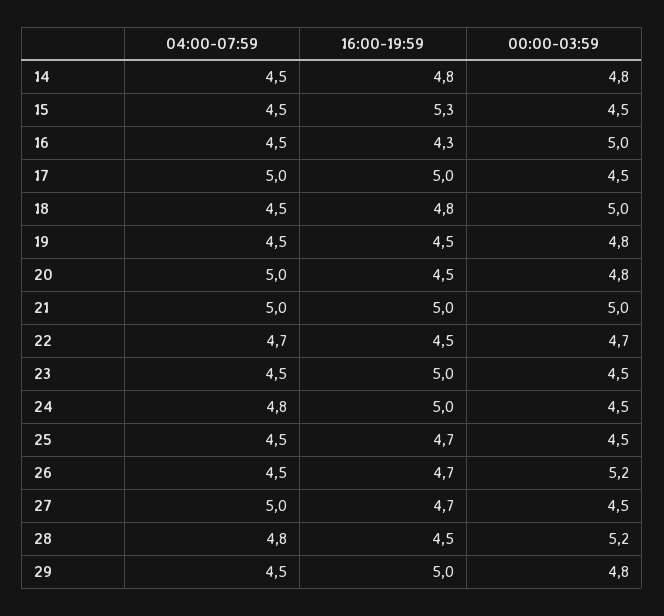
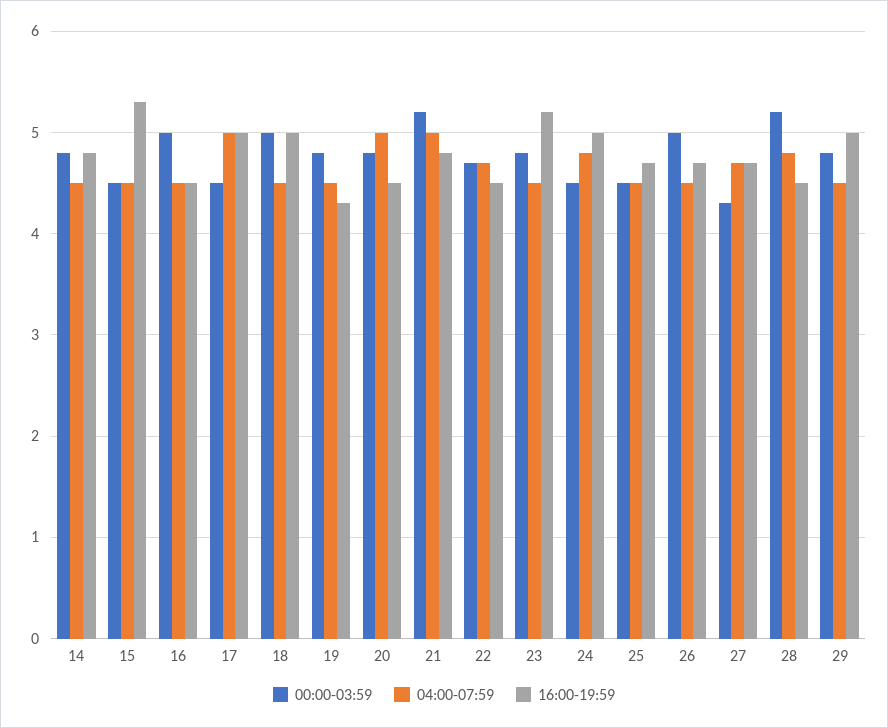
16:00-19:59, 16: 4.3 -> 4.5
16:00-19:59, 18: 4.8 -> 5
16:00-19:59, 19: 4.5 -> 4.3
16:00-19:59, 21: 5 -> 4.8
00:00-03:59, 21: 5 -> 5.2
16:00-19:59, 23: 5 -> 5.2
00:00-03:59, 23: 4.5 -> 4.8
00:00-03:59, 26: 5.2 -> 5
04:00-07:59, 27: 5 -> 4.7
00:00-03:59, 27: 4.5 -> 4.3

